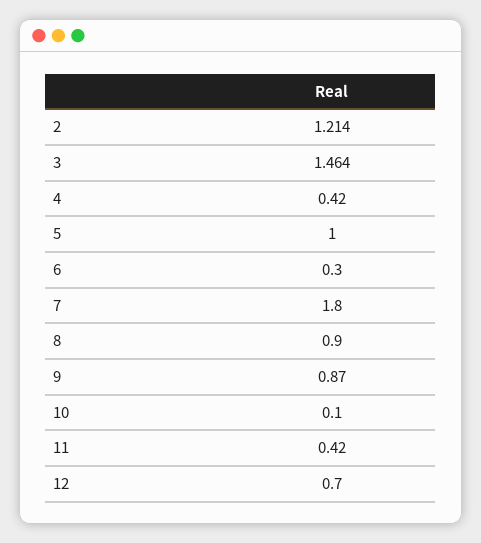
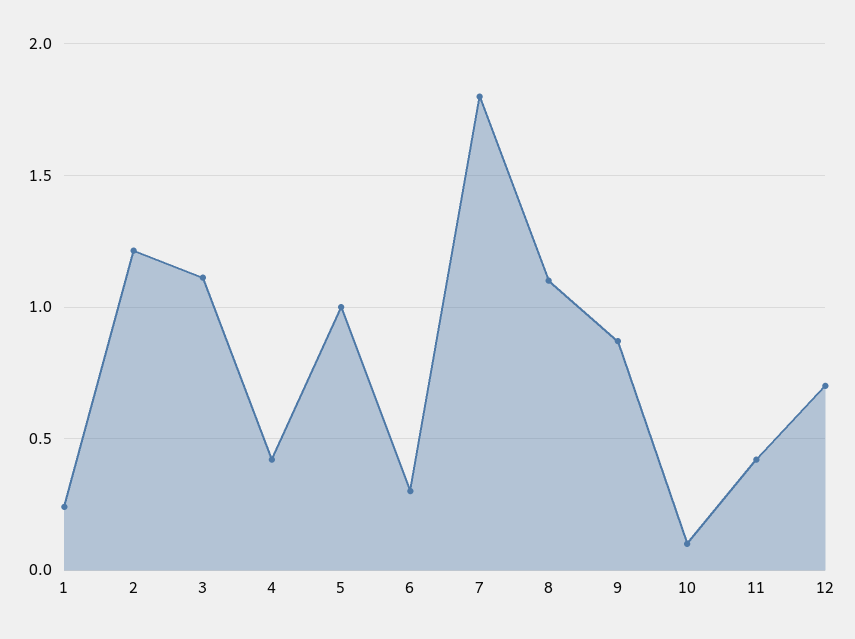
3: 1.464 -> 1.1
8: 0.9 -> 1.1
1: none -> 0.25

